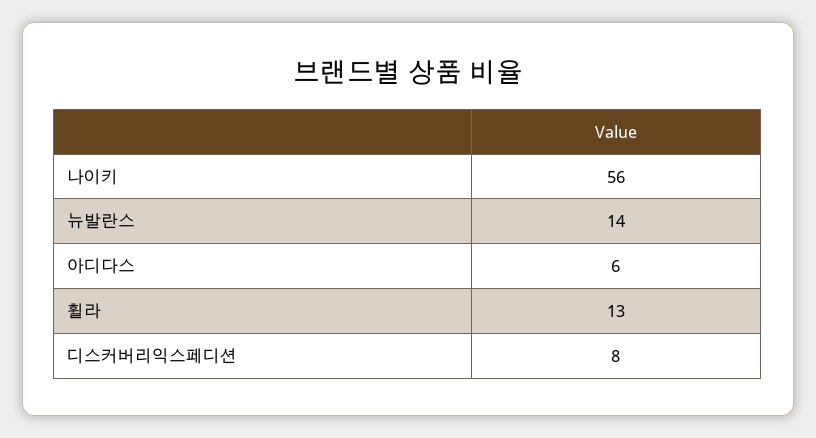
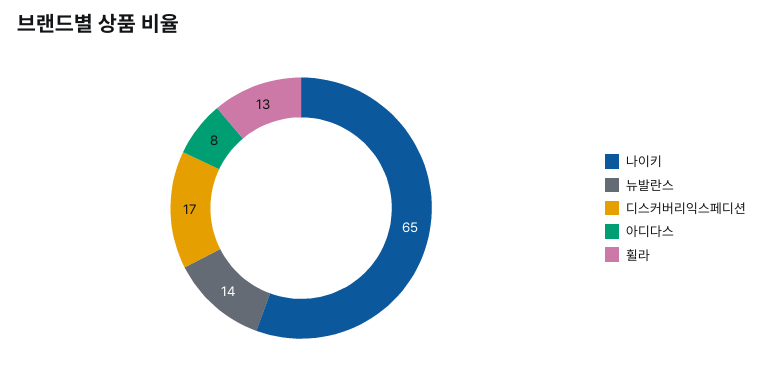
나이키: 56 -> 65
아디다스: 6 -> 8
디스커버리익스페디션: 8 -> 17

